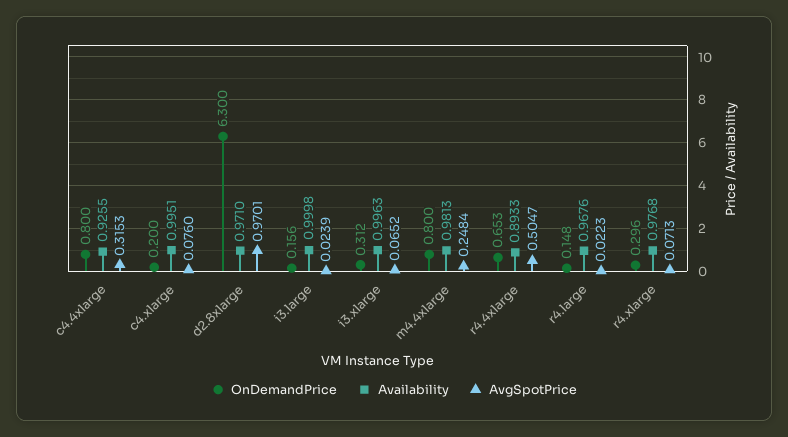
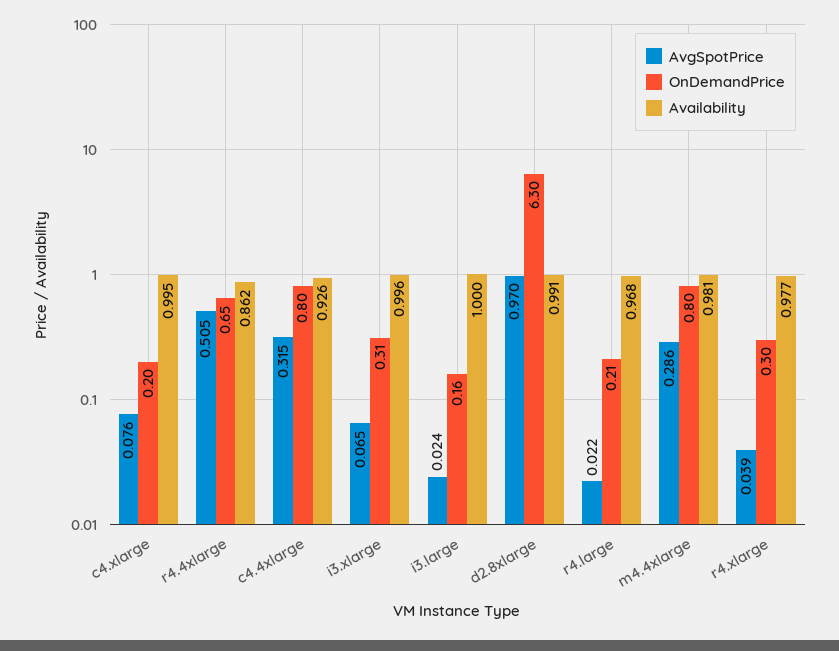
Availability, d2.8xlarge: 0.971 -> 0.991
AvgSpotPrice, m4.4xlarge: 0.2484 -> 0.286
Availability, r4.4xlarge: 0.8933 -> 0.862
OnDemandPrice, r4.large: 0.148 -> 0.21
AvgSpotPrice, r4.xlarge: 0.0713 -> 0.039

